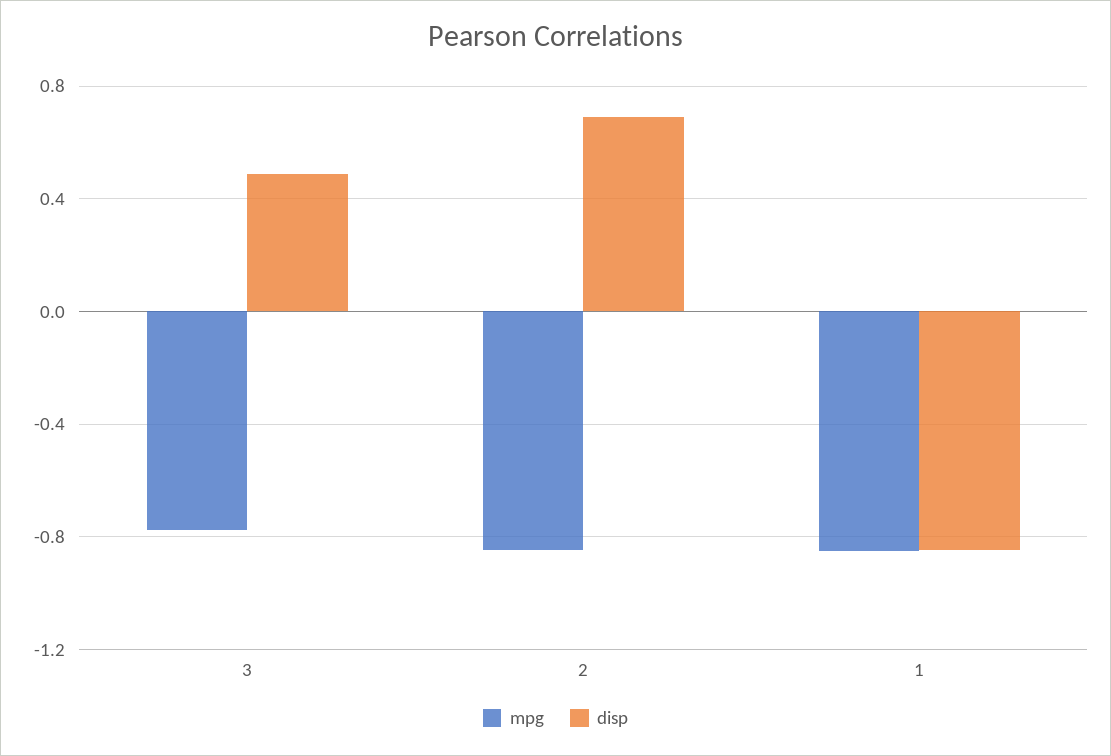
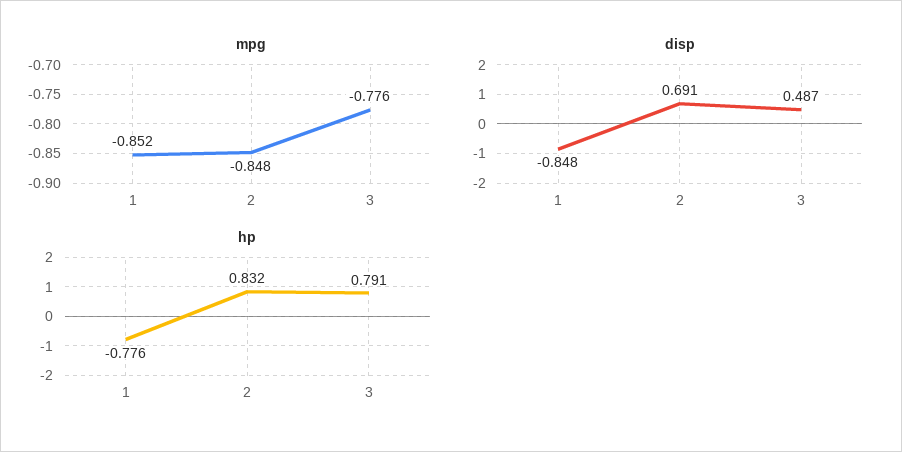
hp, 1: none -> -0.776
hp, 2: none -> 0.832
hp, 3: none -> 0.791

